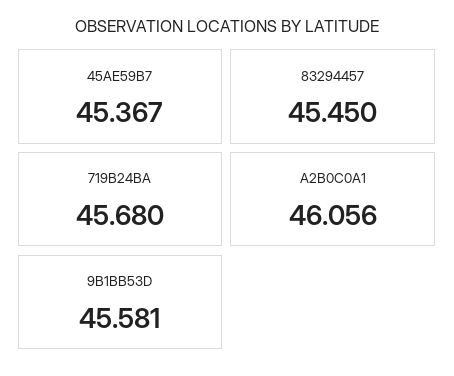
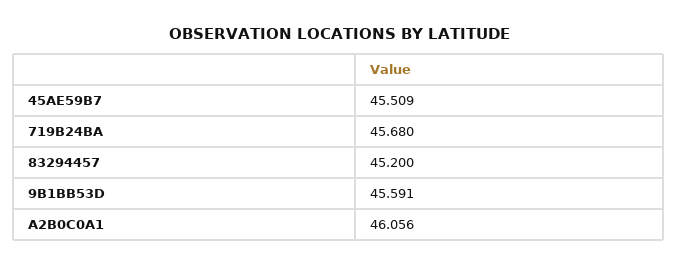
45AE59B7: 45.367 -> 45.509
83294457: 45.45 -> 45.2
9B1BB53D: 45.581 -> 45.591

